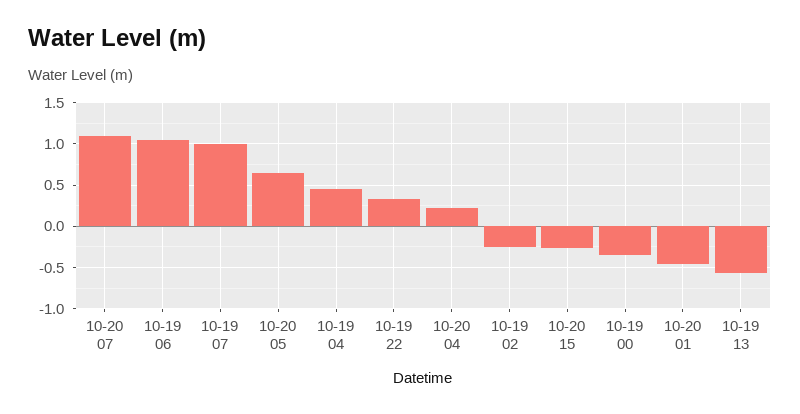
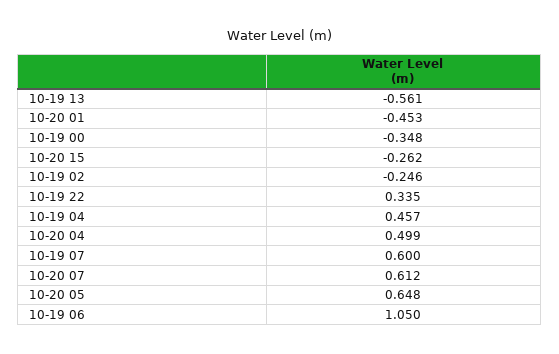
10-20 07: 1.1 -> 0.612
10-19 07: 1 -> 0.6
10-20 04: 0.2 -> 0.499

